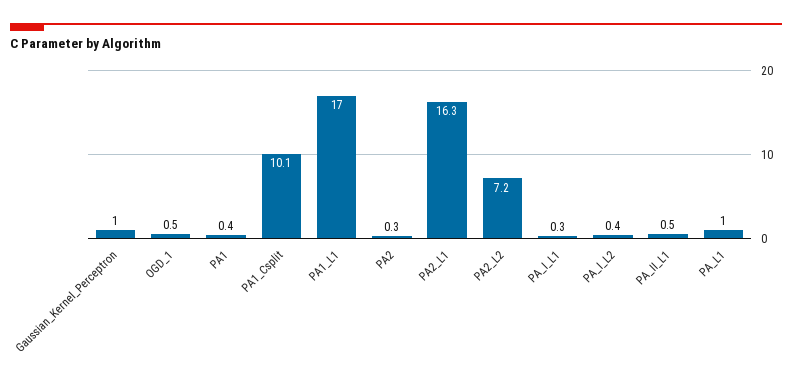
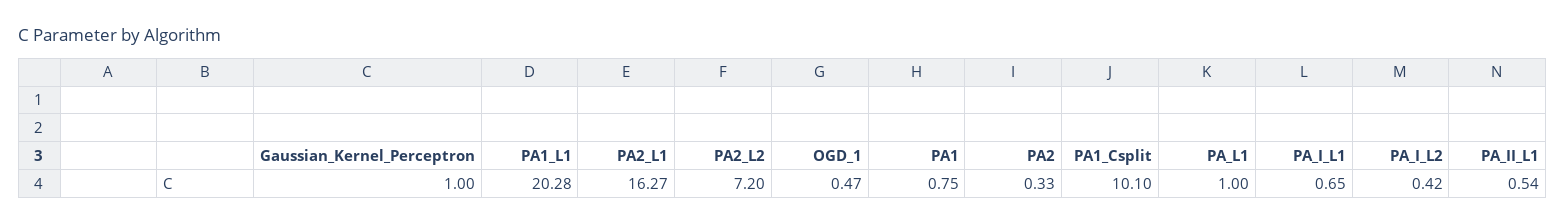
PA1: 0.4 -> 0.75
PA1_L1: 17 -> 20.28
PA_I_L1: 0.3 -> 0.65

